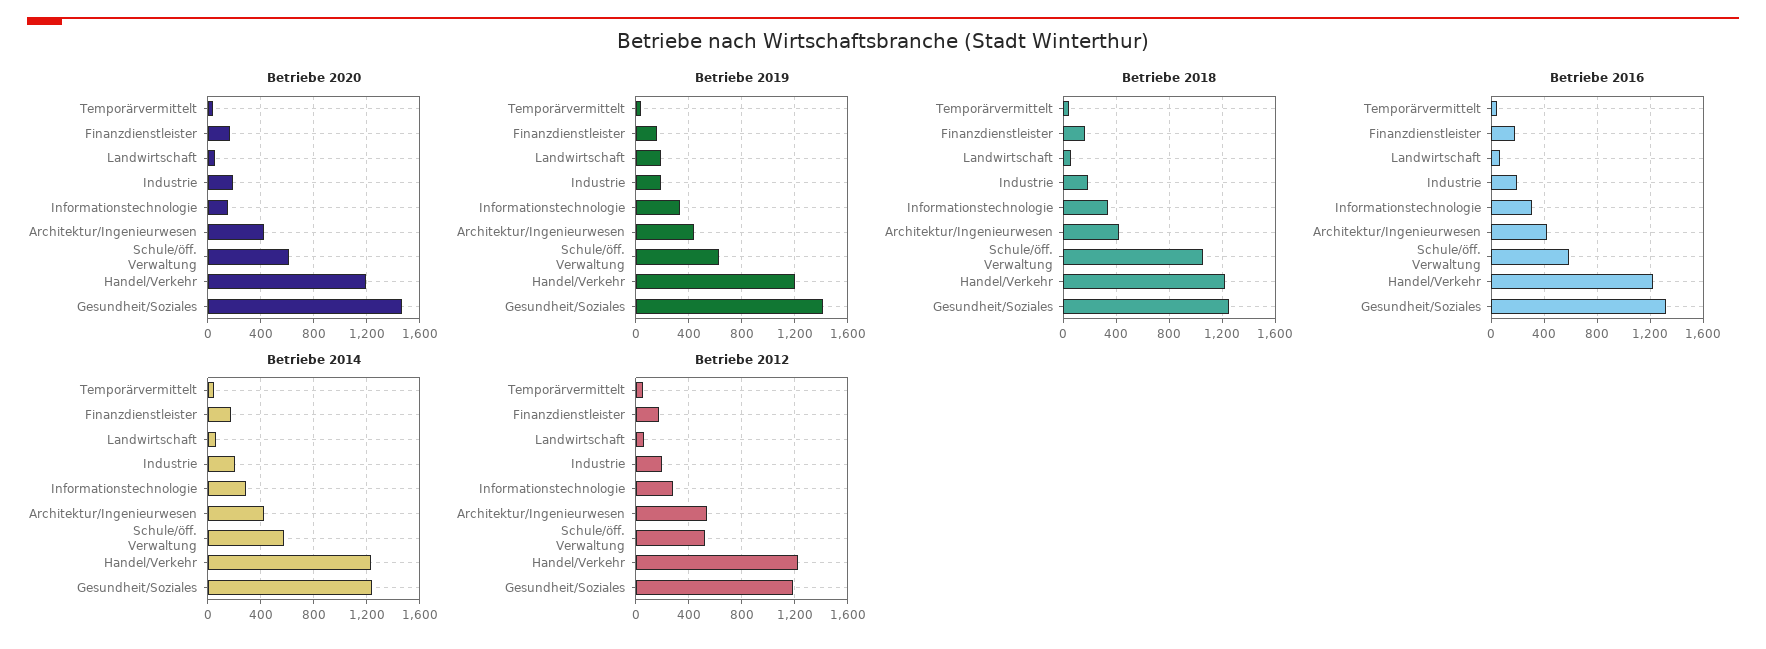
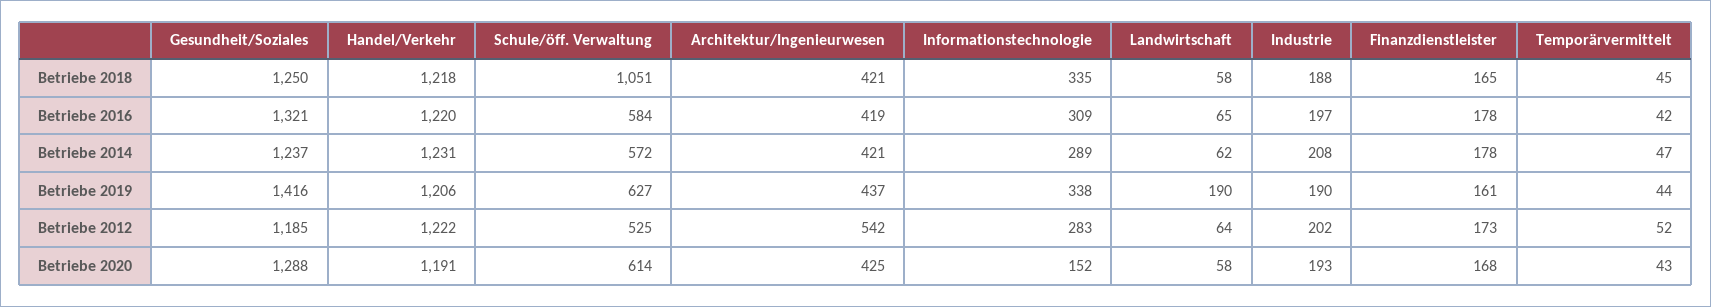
Betriebe 2020, Gesundheit/Soziales: 1450 -> 1288

